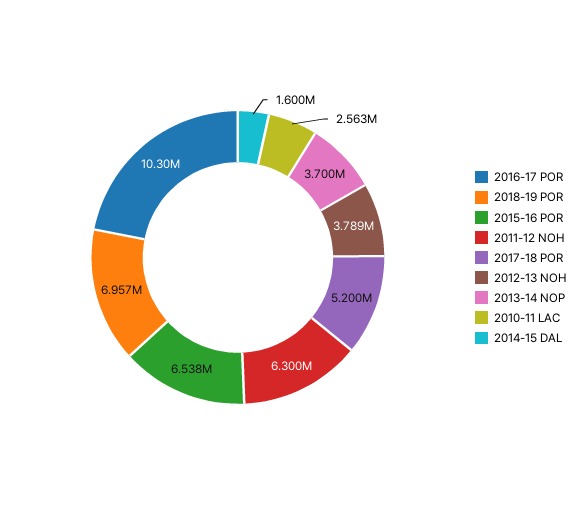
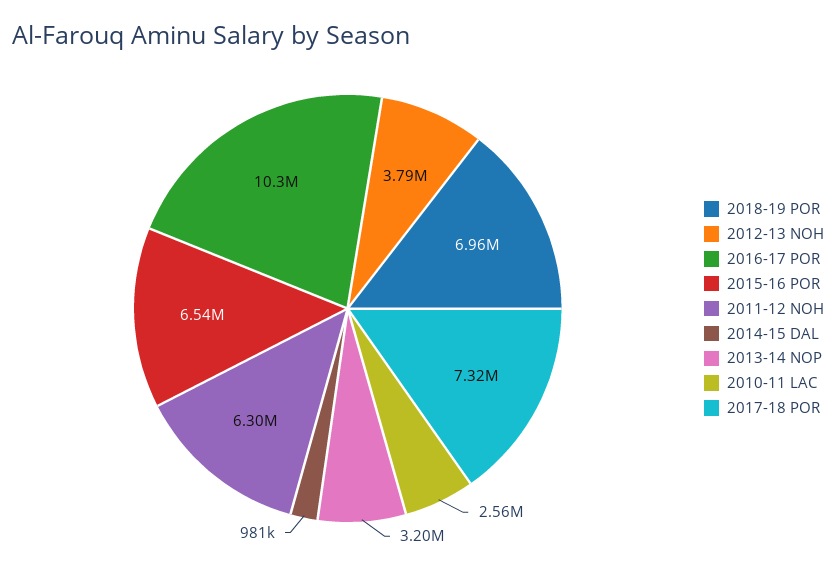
2017-18 POR: 5200000 -> 7320000
2013-14 NOP: 3700000 -> 3200000
2014-15 DAL: 1600000 -> 981000

